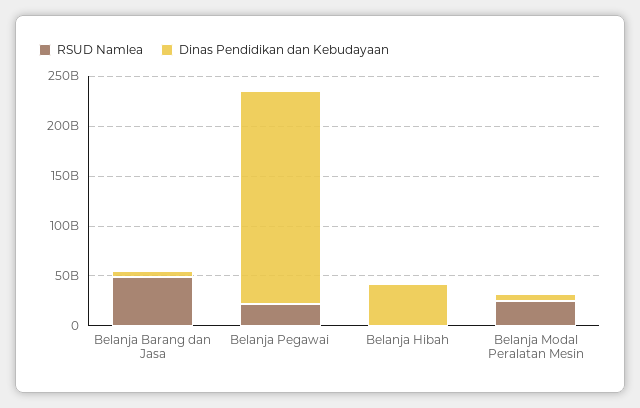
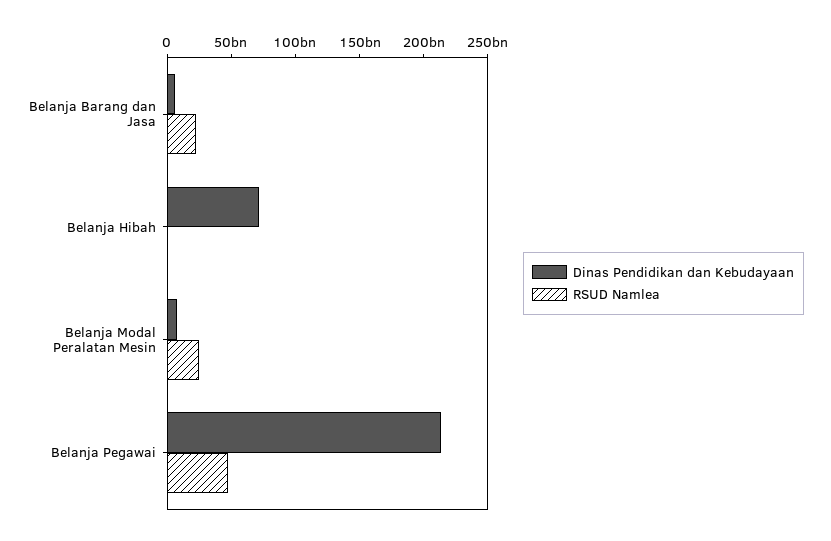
RSUD Namlea, Belanja Barang dan Jasa: 50000000000 -> 20000000000
RSUD Namlea, Belanja Pegawai: 20000000000 -> 50000000000
Dinas Pendidikan dan Kebudayaan, Belanja Hibah: 40000000000 -> 70000000000

